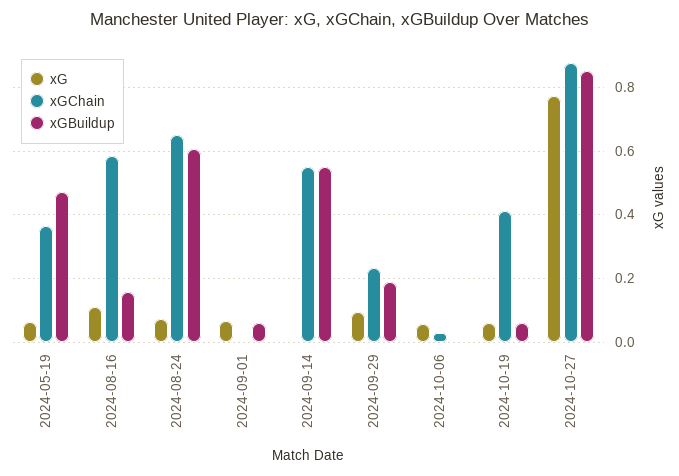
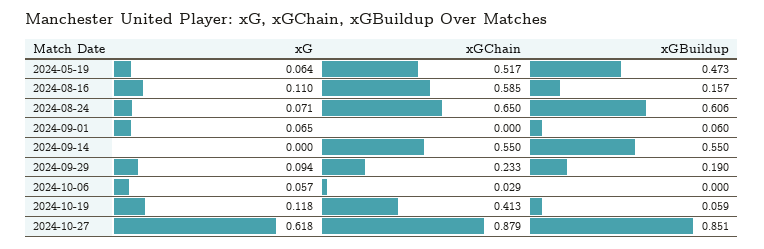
xGChain, 2024-05-19: 0.36 -> 0.517
xG, 2024-10-19: 0.06 -> 0.118
xG, 2024-10-27: 0.78 -> 0.618

